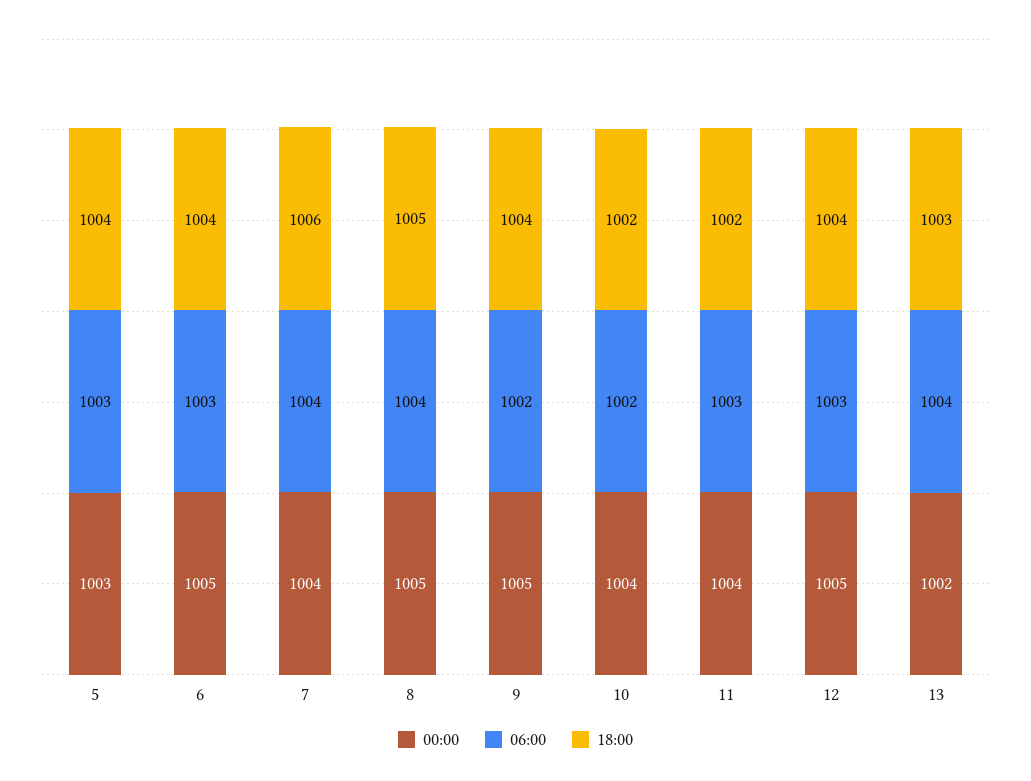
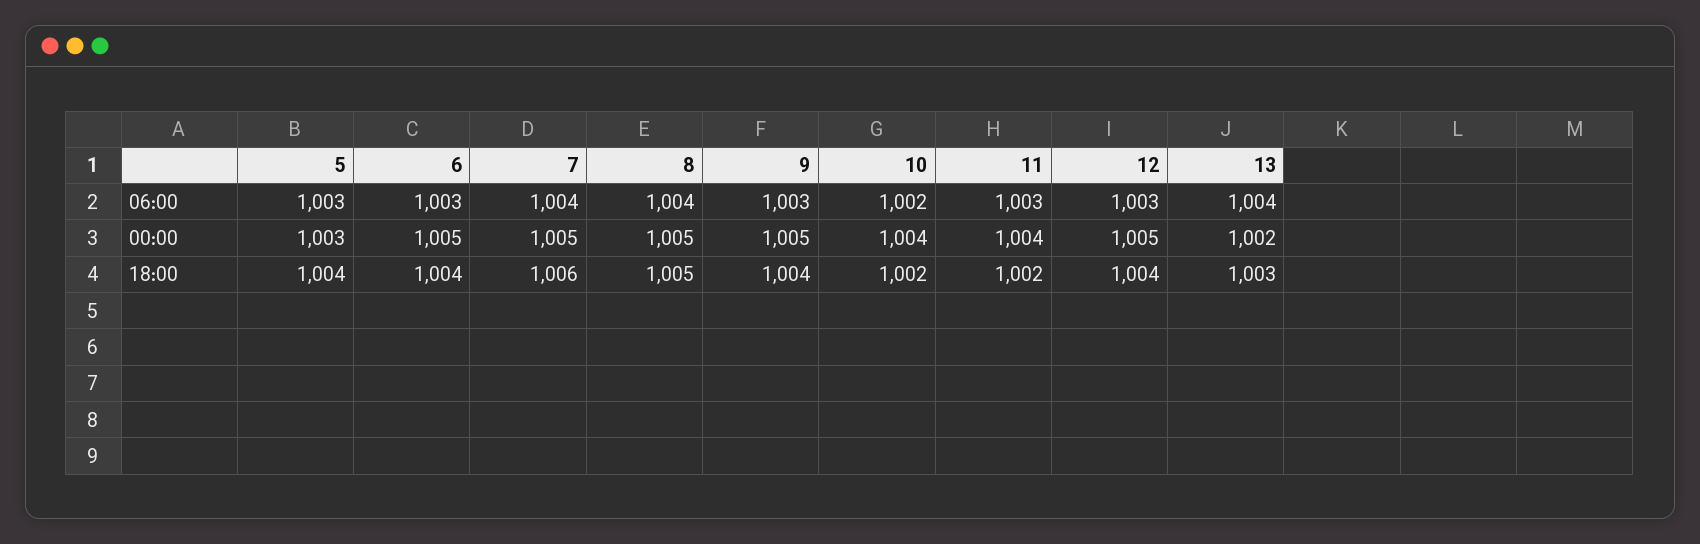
00:00, 7: 1004 -> 1005
06:00, 9: 1002 -> 1003

